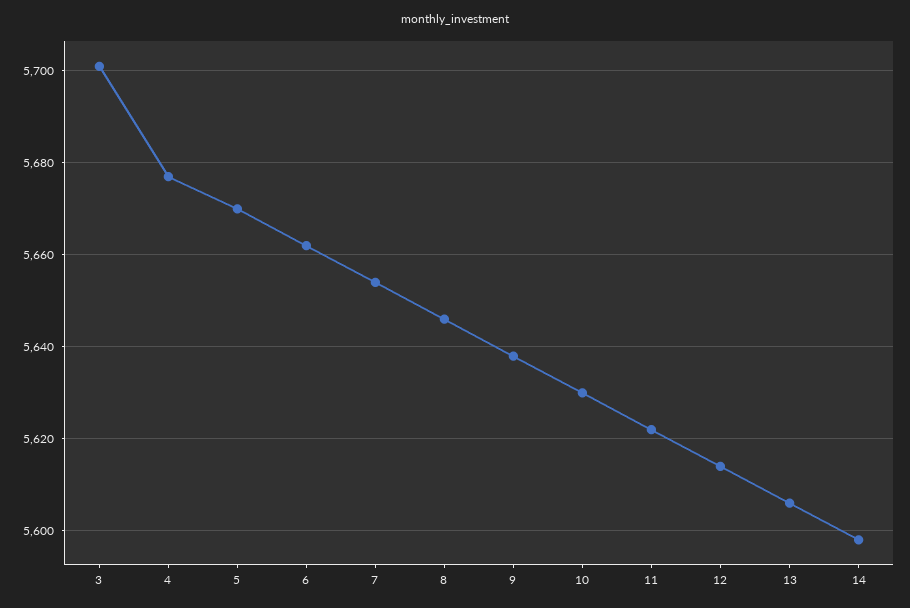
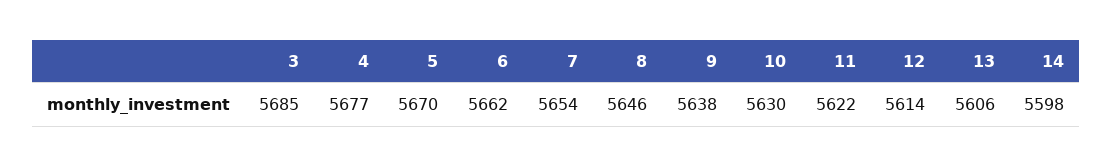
3: 5700 -> 5685

